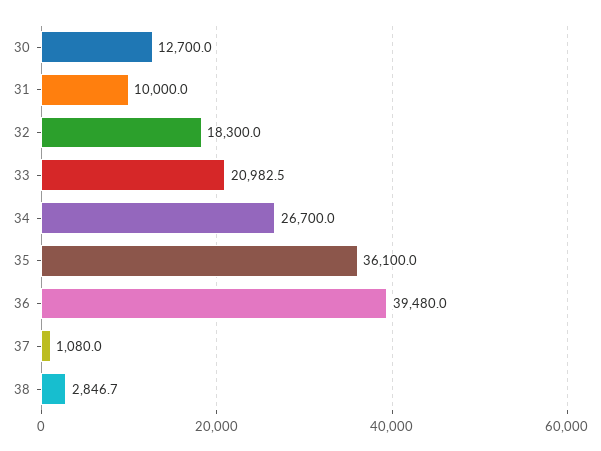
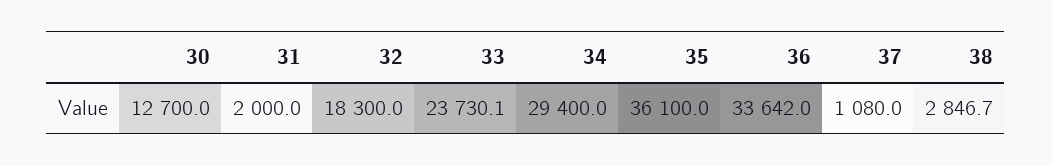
31: 10000 -> 2000
33: 20982.5 -> 23730.1
34: 26700 -> 29400
36: 39480 -> 33642

